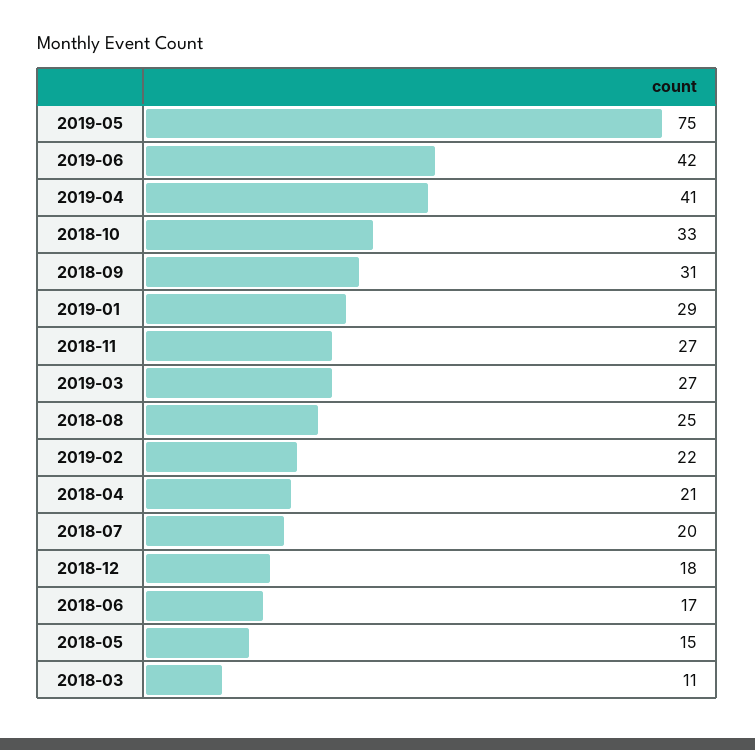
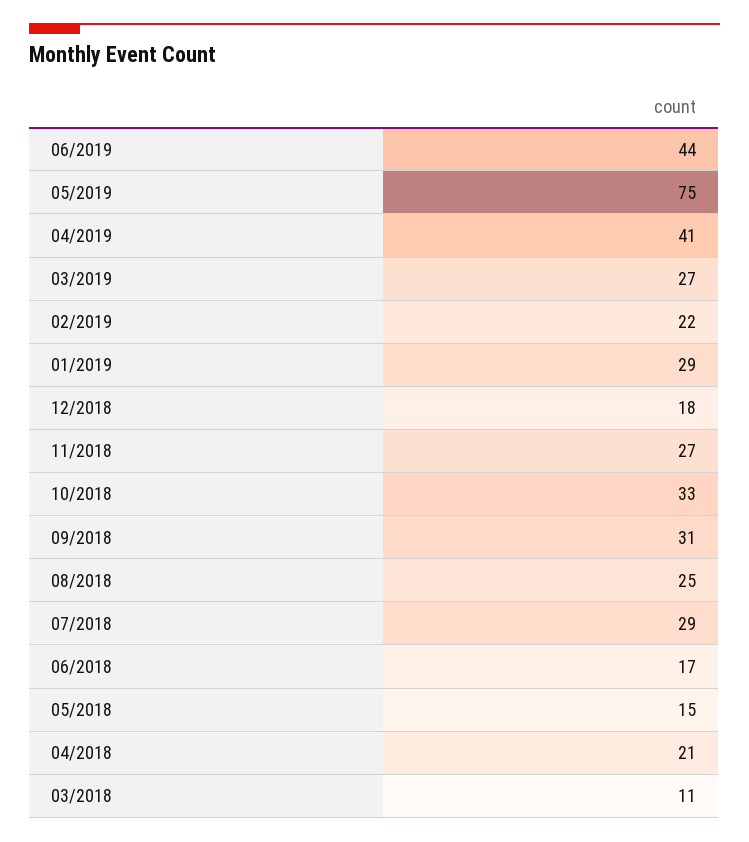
2019-06: 42 -> 44
2018-07: 20 -> 29

